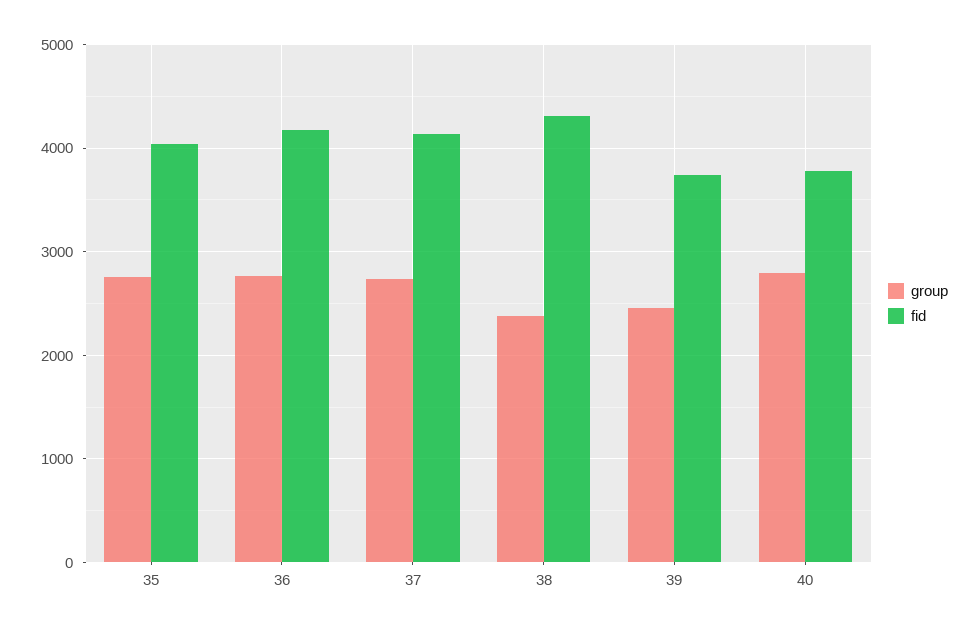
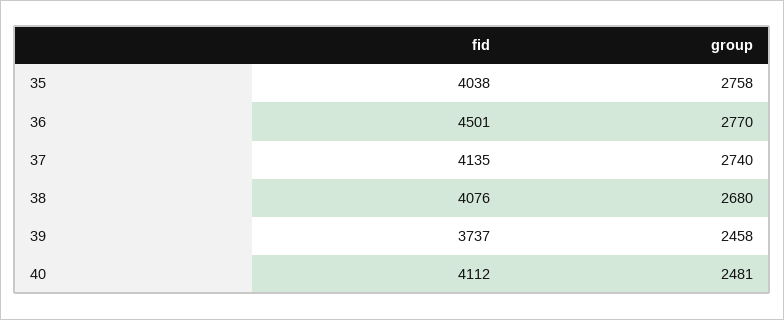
fid, 36: 4200 -> 4501
group, 38: 2400 -> 2680
fid, 38: 4300 -> 4076
group, 40: 2800 -> 2481
fid, 40: 3800 -> 4112

